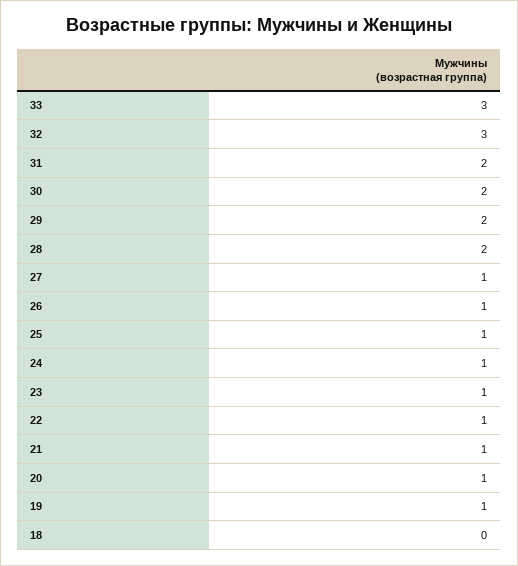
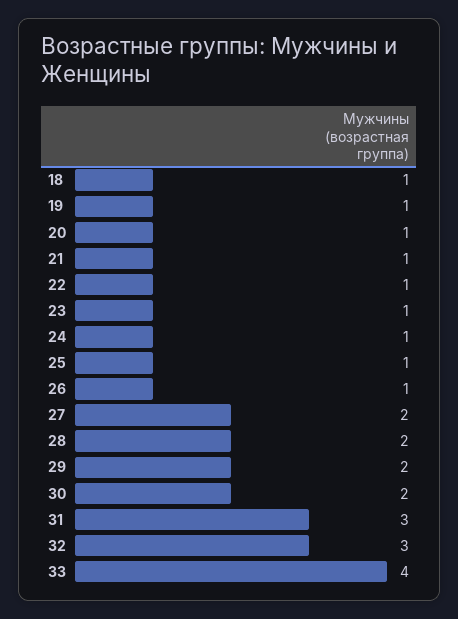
33: 3 -> 4
31: 2 -> 3
27: 1 -> 2
18: 0 -> 1

